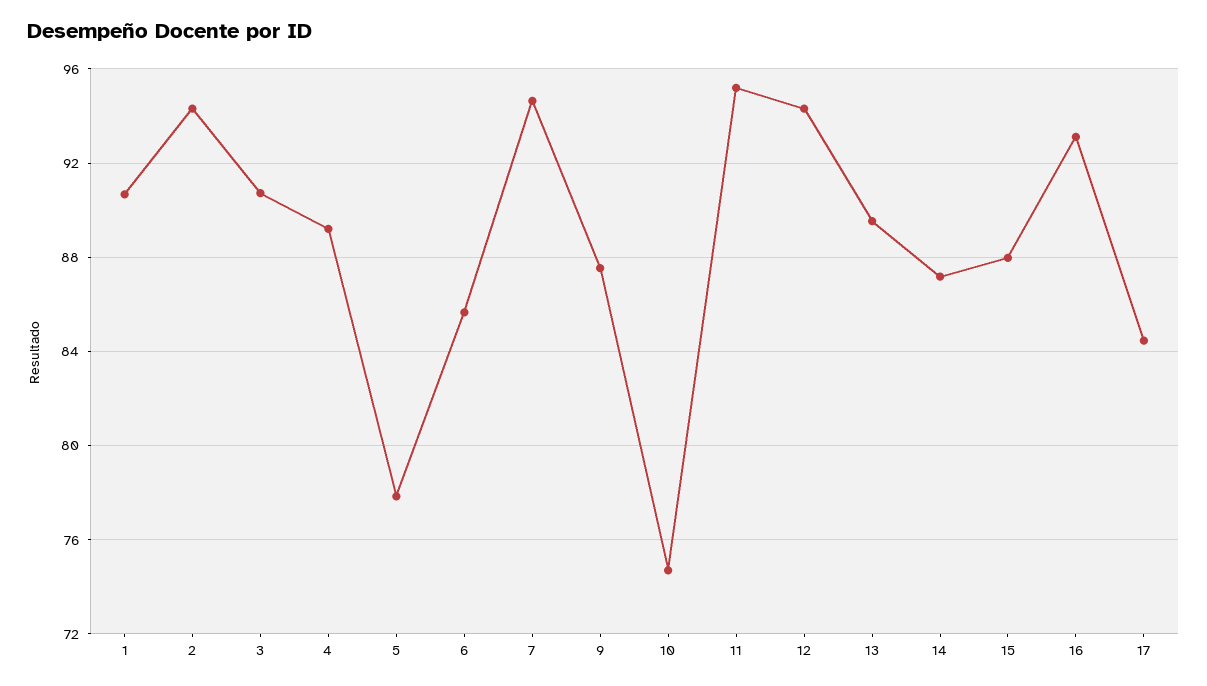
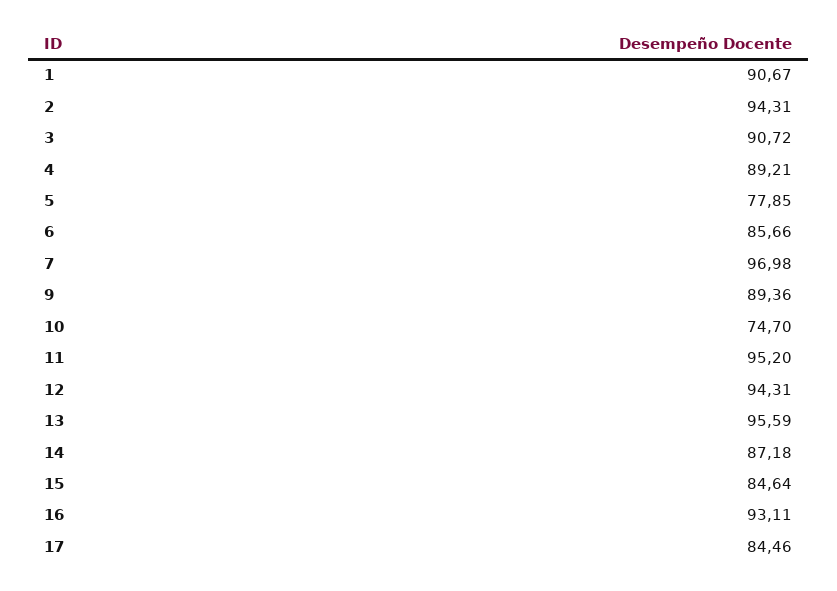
7: 94.5 -> 96.98
9: 87.5 -> 89.36
13: 89.5 -> 95.59
15: 88 -> 84.64

